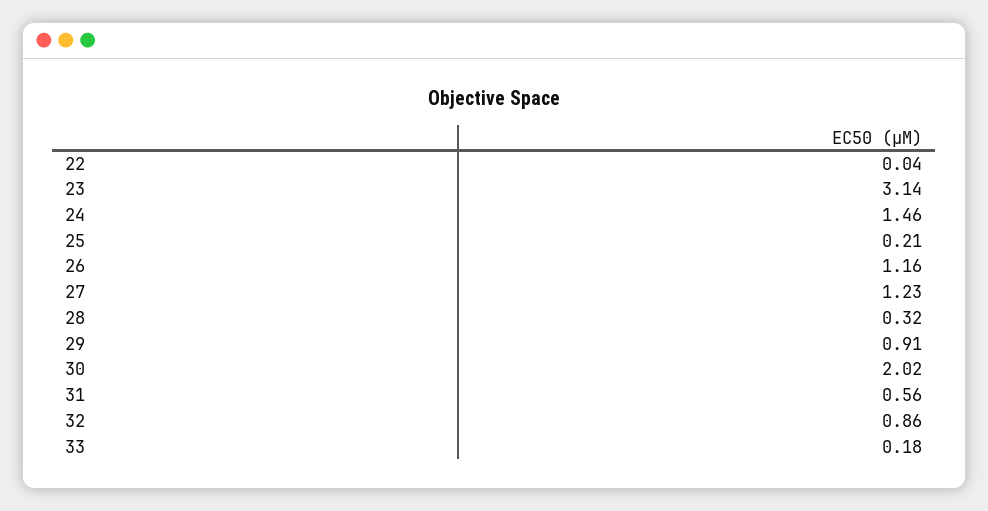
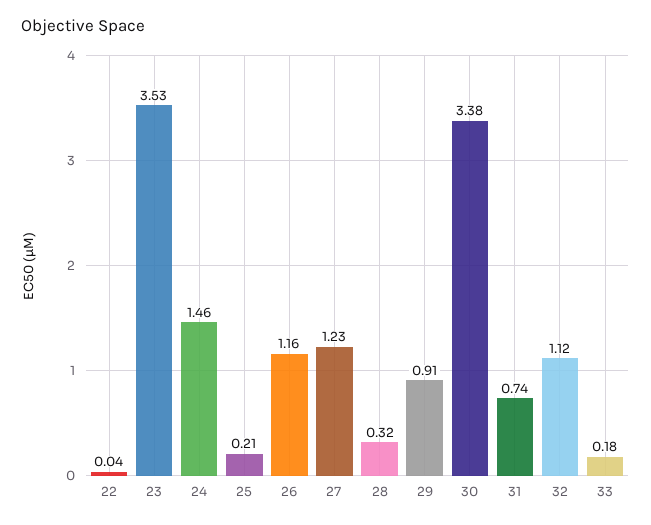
23: 3.14 -> 3.53
30: 2.02 -> 3.38
31: 0.56 -> 0.74
32: 0.86 -> 1.12

